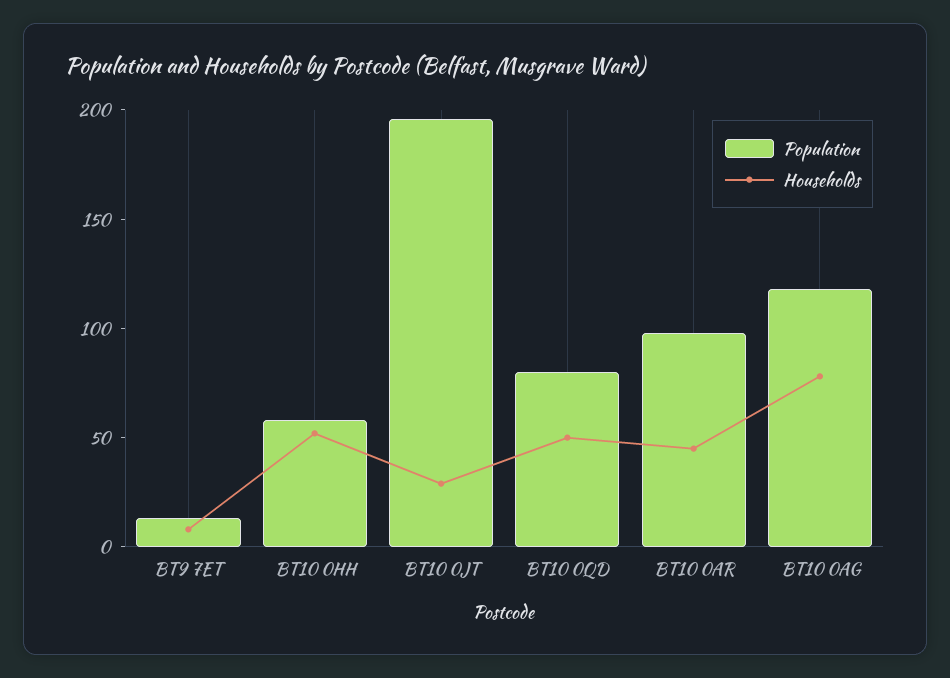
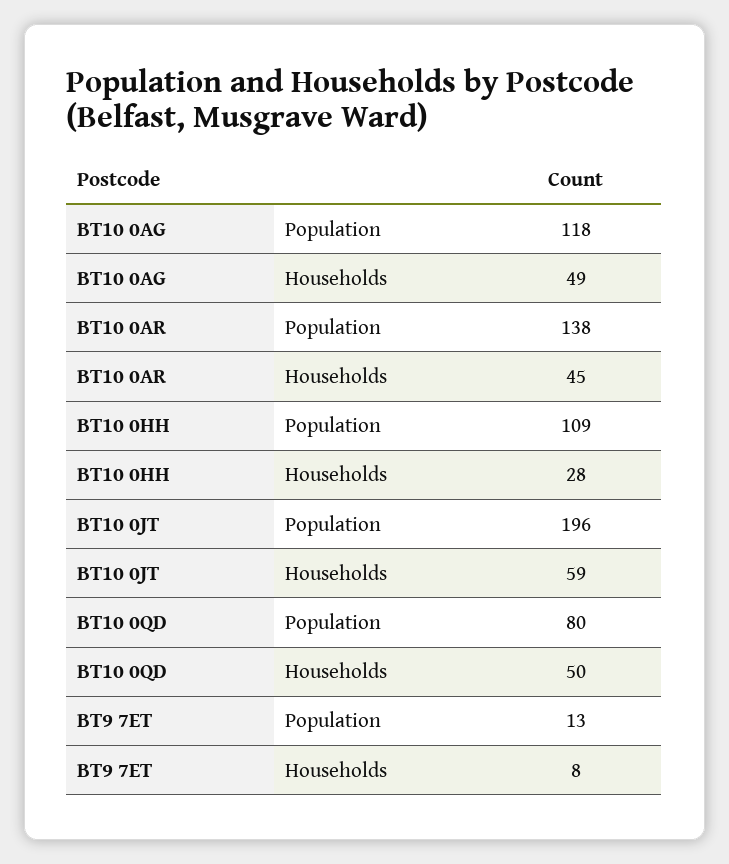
Population, BT10 0HH: 60 -> 109
Households, BT10 0HH: 50 -> 28
Households, BT10 0JT: 30 -> 59
Population, BT10 0AR: 100 -> 138
Households, BT10 0AG: 80 -> 49

